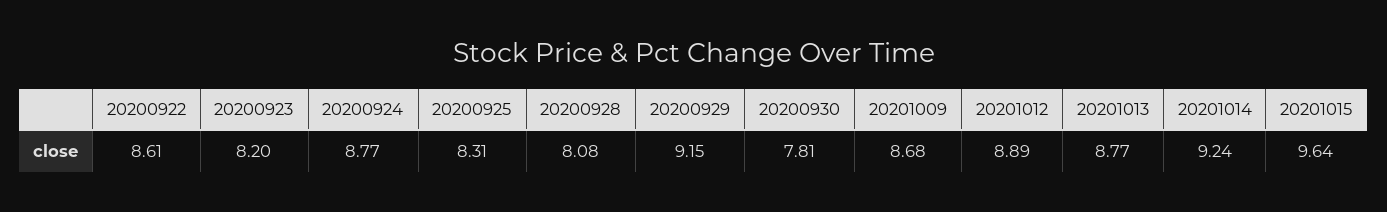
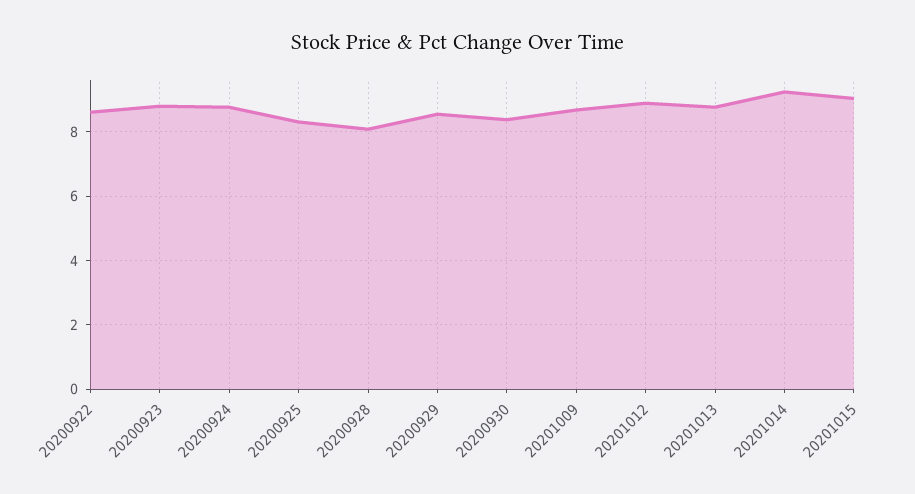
20200923: 8.2 -> 8.8
20200929: 9.15 -> 8.6
20200930: 7.81 -> 8.4
20201015: 9.64 -> 9

